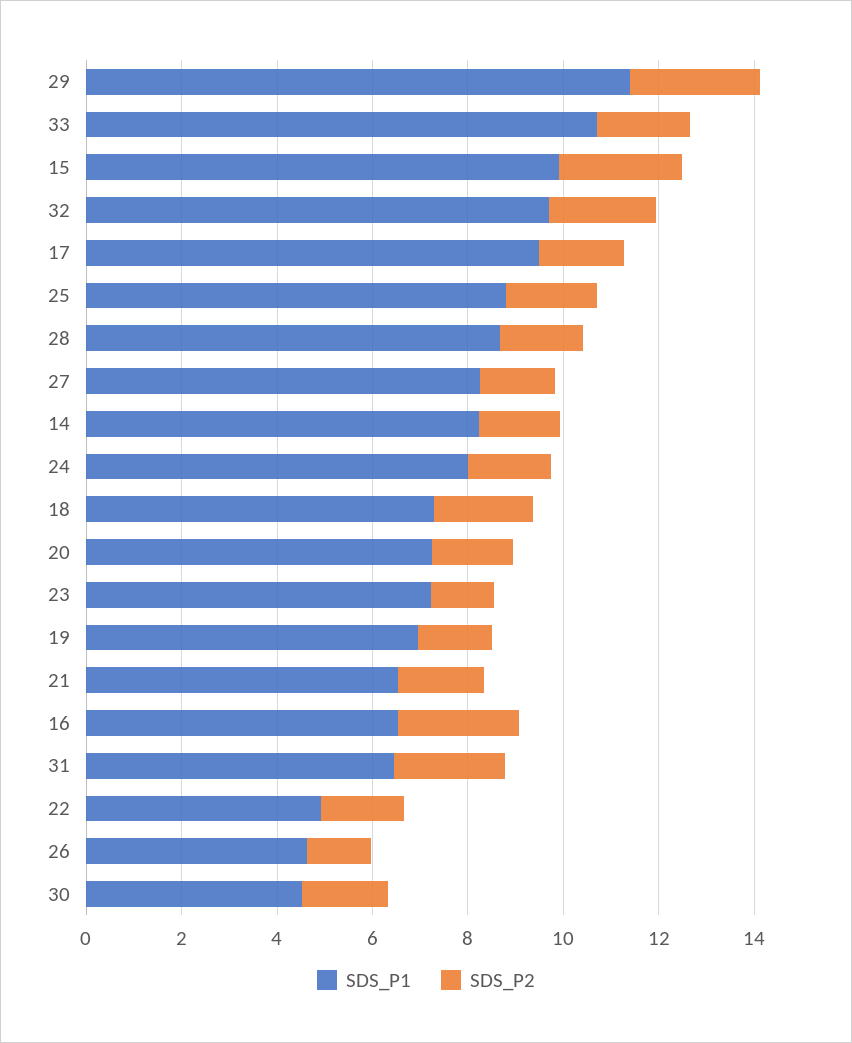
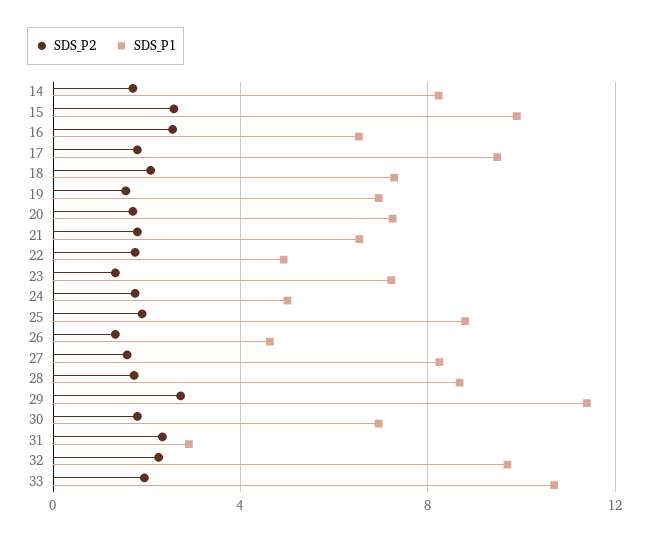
SDS_P1, 24: 8 -> 5
SDS_P1, 31: 6.5 -> 3
SDS_P1, 30: 4.5 -> 7

